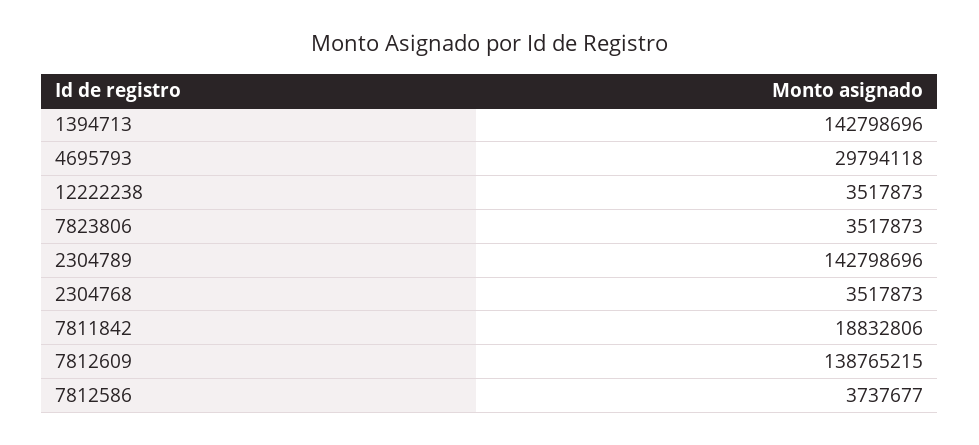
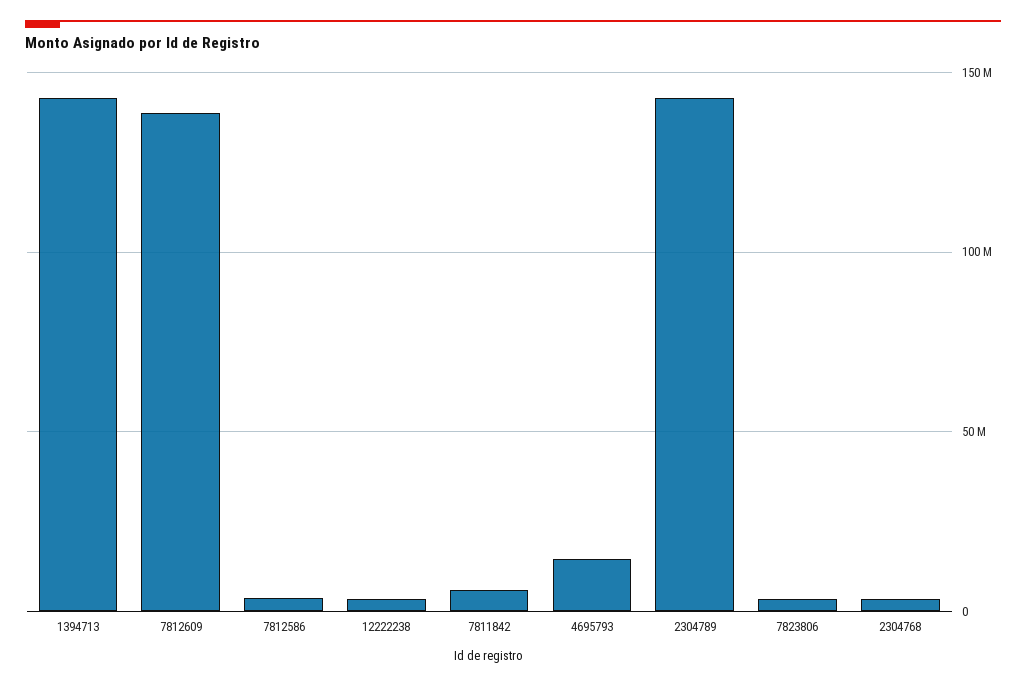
4695793: 29794118 -> 15000000
7811842: 18832806 -> 5000000

